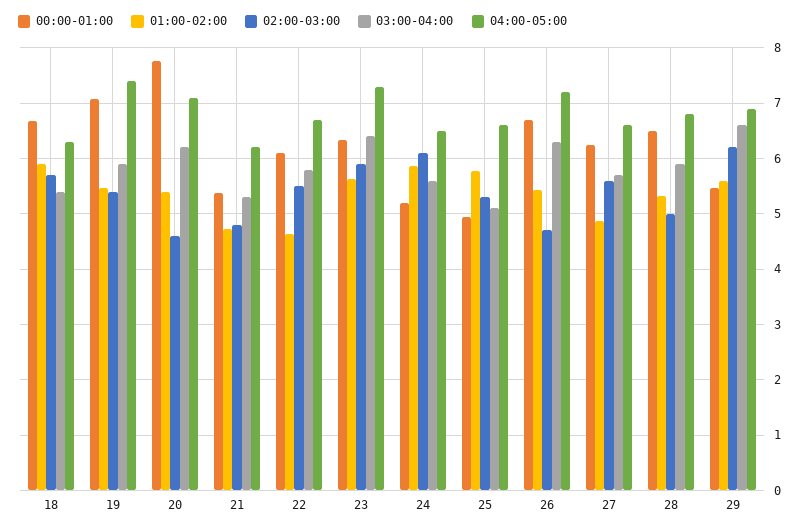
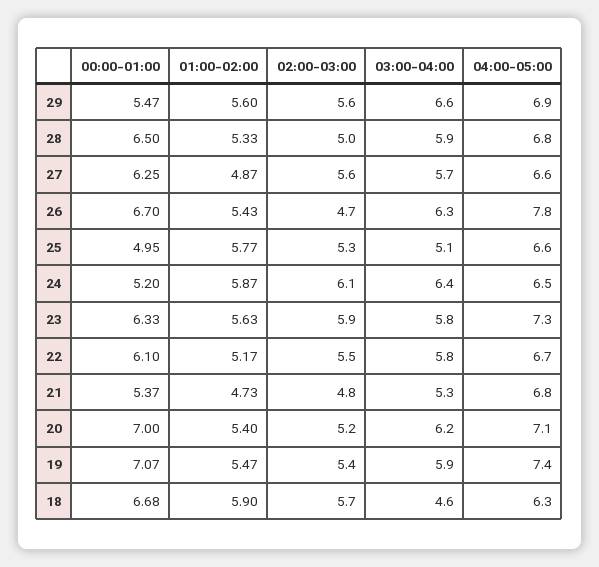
03:00-04:00, 18: 5.4 -> 4.6
00:00-01:00, 20: 7.8 -> 7
02:00-03:00, 20: 4.6 -> 5.2
04:00-05:00, 21: 6.2 -> 6.8
01:00-02:00, 22: 4.6 -> 5.17
03:00-04:00, 23: 6.4 -> 5.8
03:00-04:00, 24: 5.6 -> 6.4
04:00-05:00, 26: 7.2 -> 7.8
02:00-03:00, 29: 6.2 -> 5.6

